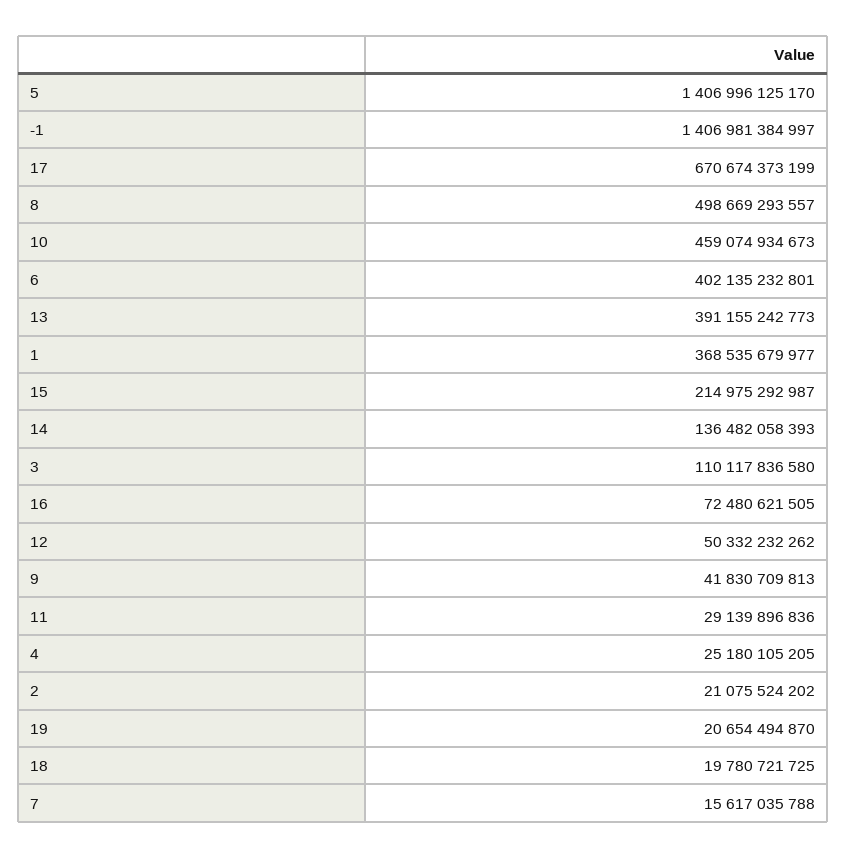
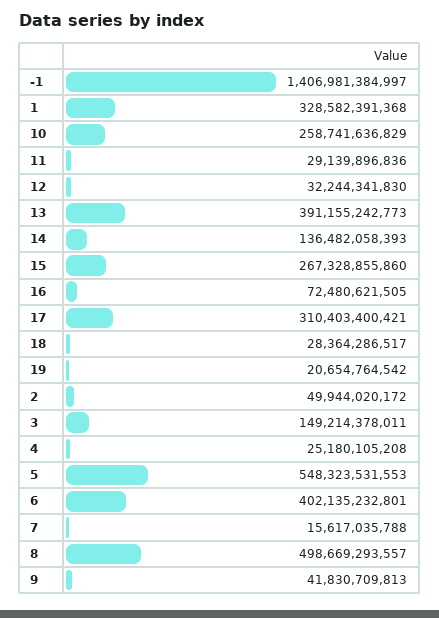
5: 1406996125170 -> 548323531553
17: 670674373199 -> 310403400421
10: 459074934673 -> 258741636829
1: 368535679977 -> 328582391368
15: 214975292987 -> 267328855860
3: 110117836580 -> 149214378011
12: 50332232262 -> 32244341830
4: 25180105205 -> 25180105208
2: 21075524202 -> 49944020172
19: 20654494870 -> 20654764542
18: 19780721725 -> 28364286517

